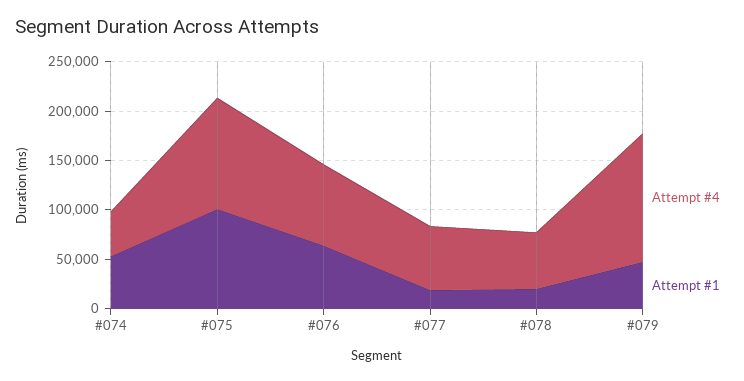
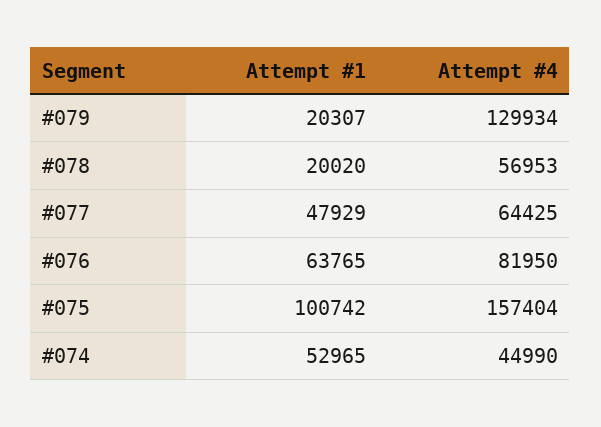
Attempt #4, #075: 110000 -> 157404
Attempt #1, #077: 20000 -> 47929
Attempt #1, #079: 50000 -> 20307

